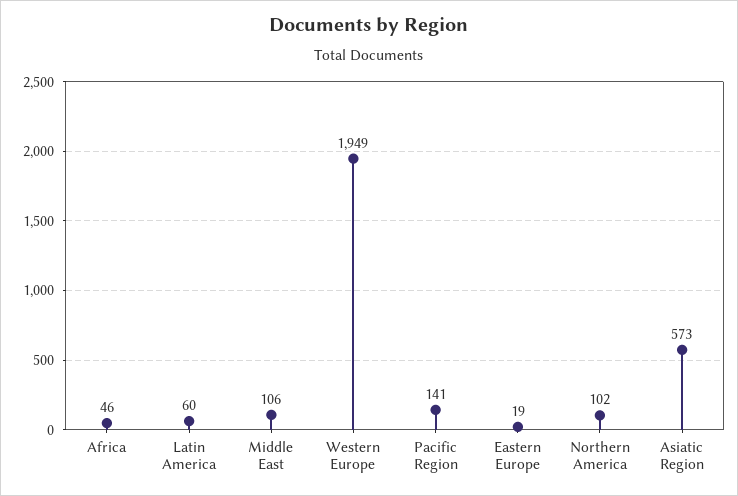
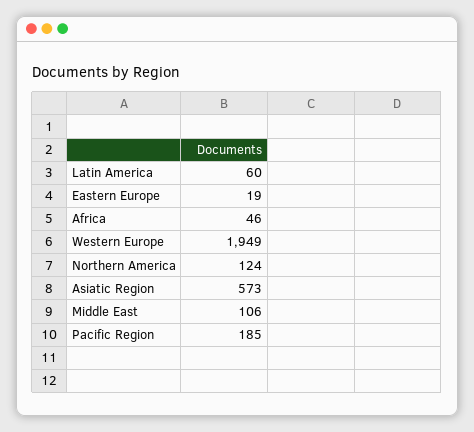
Pacific Region: 141 -> 185
Northern America: 102 -> 124

